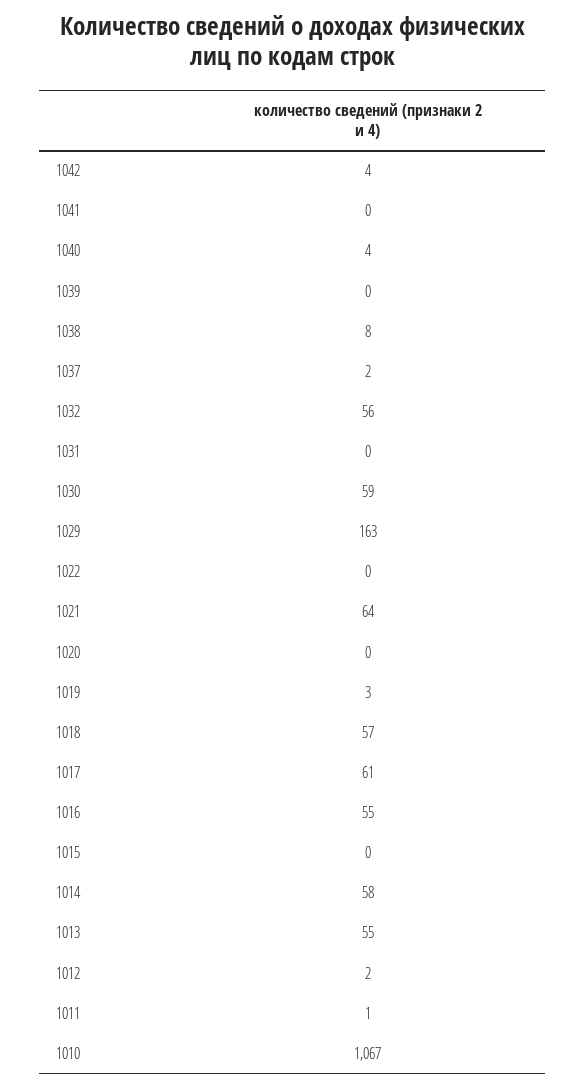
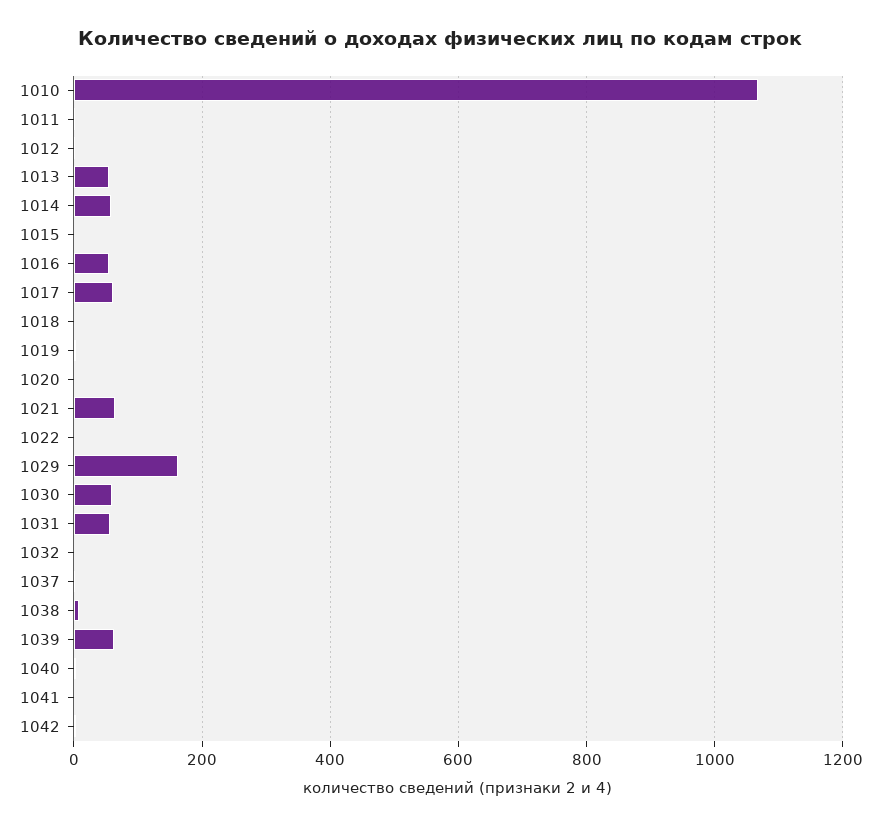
1039: 0 -> 60
1032: 56 -> 0
1031: 0 -> 60
1018: 57 -> 0

